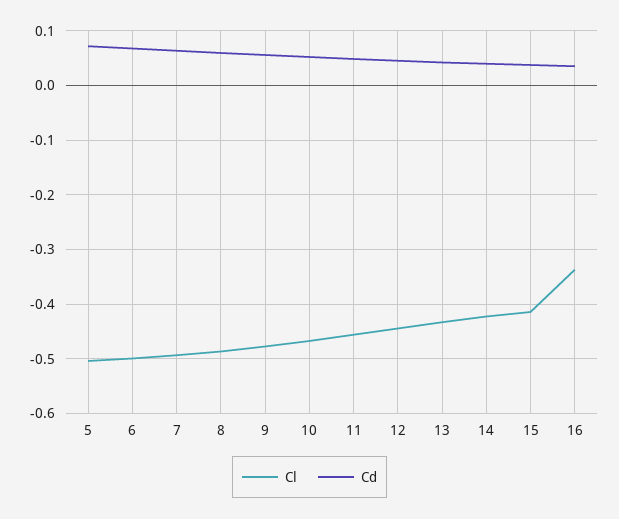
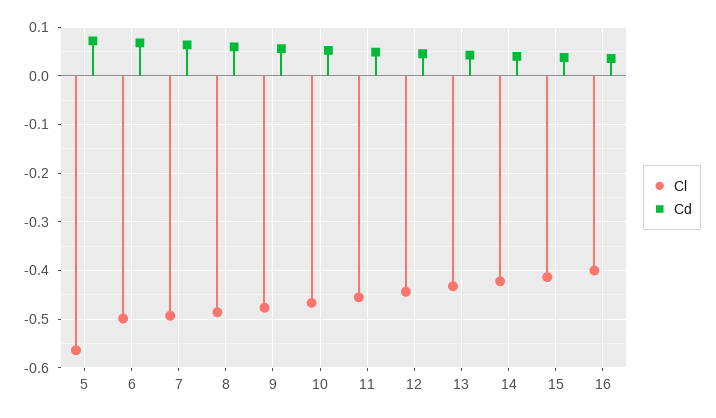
Cl, 5: -0.5 -> -0.56
Cl, 16: -0.34 -> -0.4

